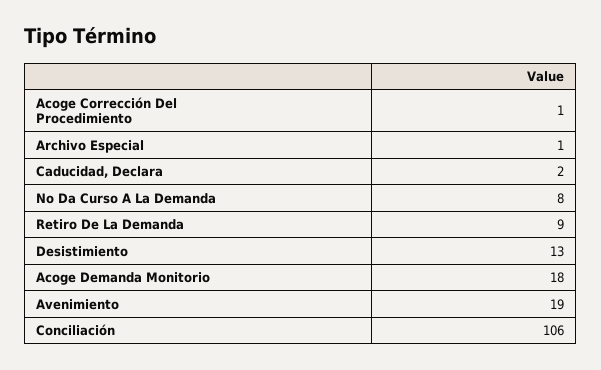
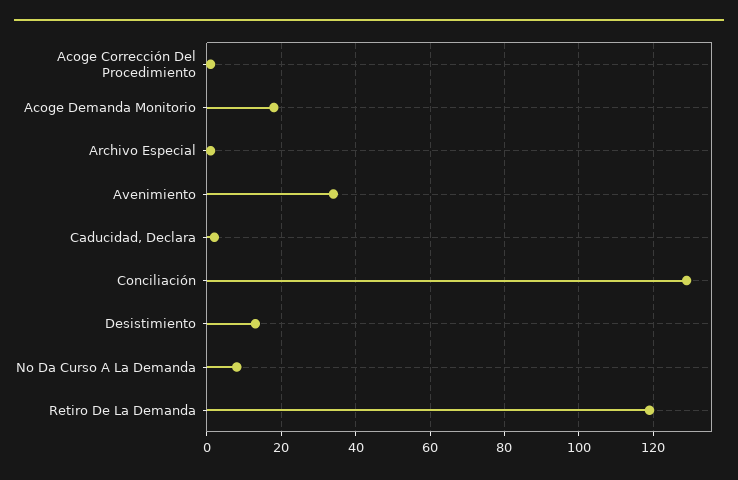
Retiro De La Demanda: 9 -> 120
Avenimiento: 19 -> 35
Conciliación: 106 -> 130

